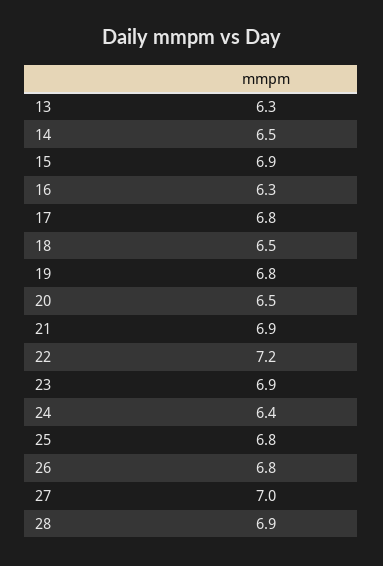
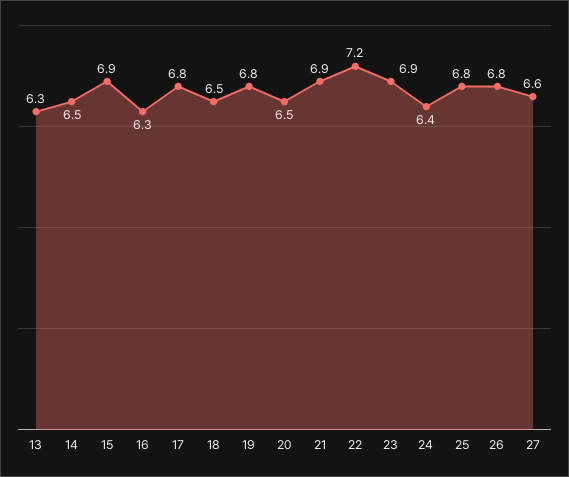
27: 7 -> 6.6
28: 6.9 -> none

